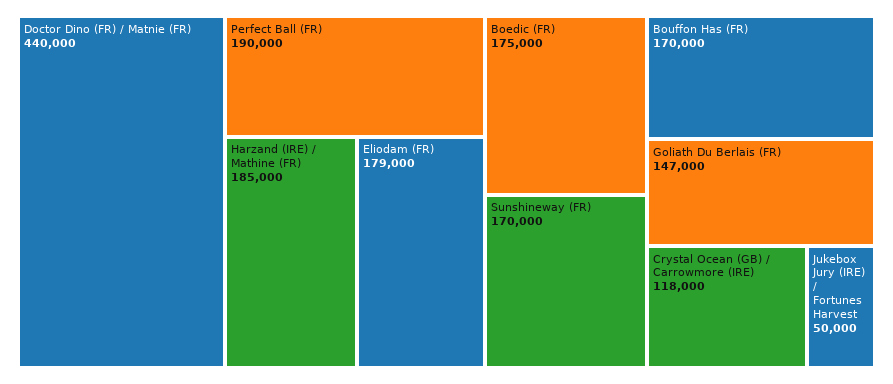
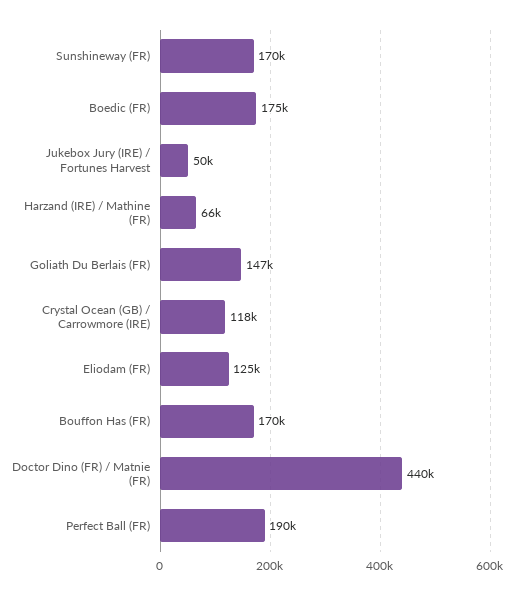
Harzand (IRE) / Mathine (FR): 185000 -> 66000
Eliodam (FR): 179000 -> 125000

